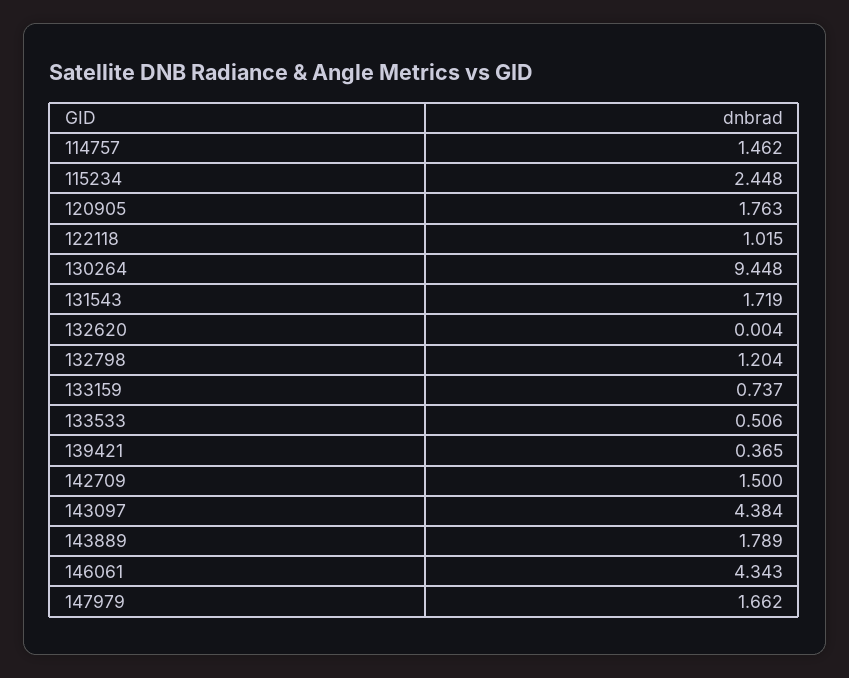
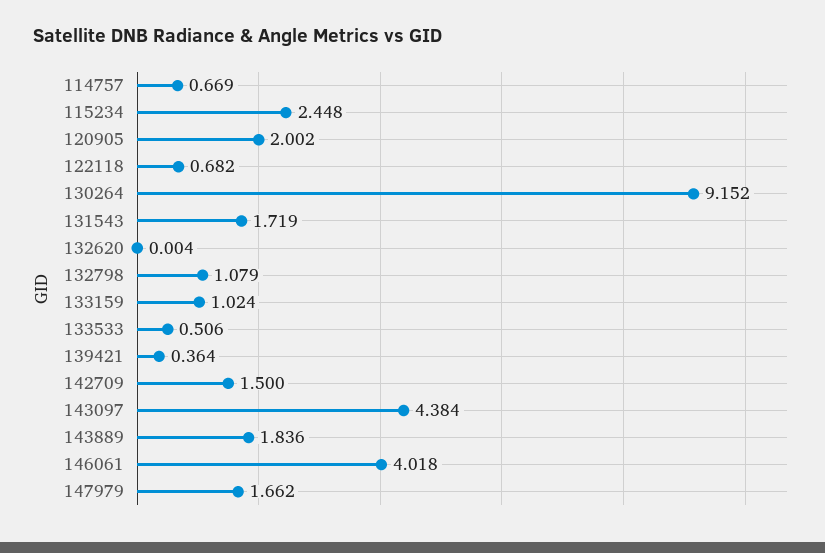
114757: 1.462 -> 0.669
120905: 1.763 -> 2.002
122118: 1.015 -> 0.682
130264: 9.448 -> 9.152
132798: 1.204 -> 1.079
133159: 0.737 -> 1.024
139421: 0.365 -> 0.364
143889: 1.789 -> 1.836
146061: 4.343 -> 4.018

